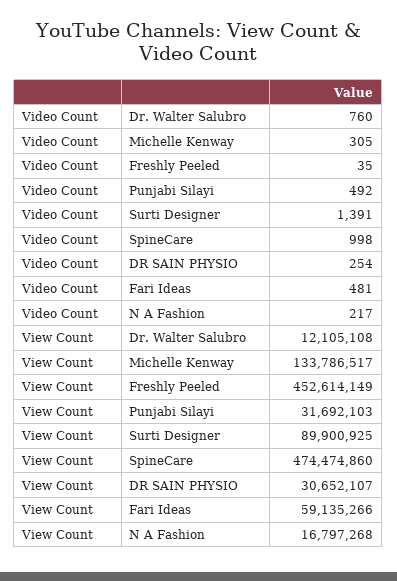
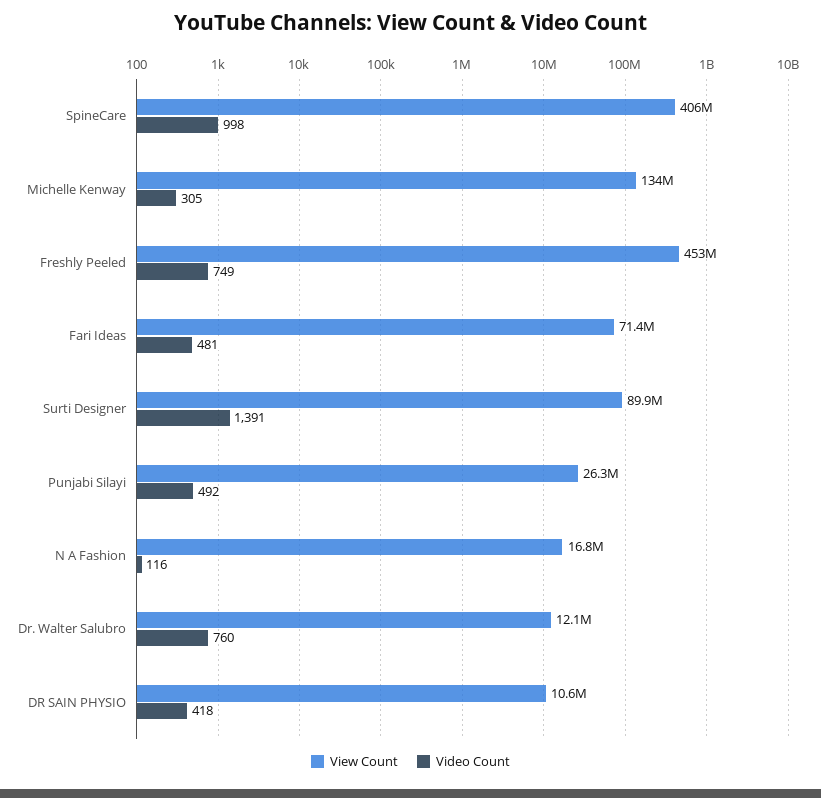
Video Count, Freshly Peeled: 35 -> 749
Video Count, DR SAIN PHYSIO: 254 -> 418
Video Count, N A Fashion: 217 -> 116
View Count, Punjabi Silayi: 31692103 -> 26300000
View Count, SpineCare: 474474860 -> 406000000
View Count, DR SAIN PHYSIO: 30652107 -> 10600000
View Count, Fari Ideas: 59135266 -> 71400000

